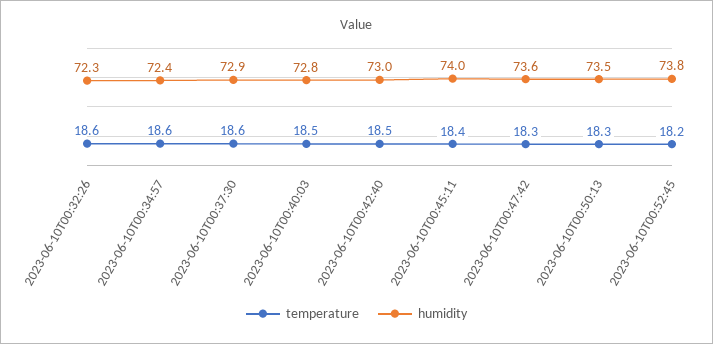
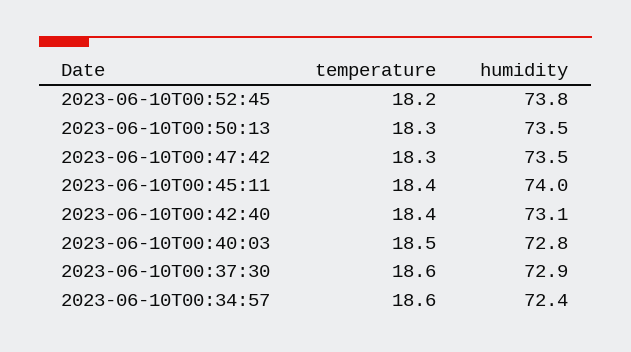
temperature, 2023-06-10T00:32:26: 18.6 -> none
humidity, 2023-06-10T00:32:26: 72.3 -> none
temperature, 2023-06-10T00:42:40: 18.5 -> 18.4
humidity, 2023-06-10T00:42:40: 73 -> 73.1
humidity, 2023-06-10T00:47:42: 73.6 -> 73.5

